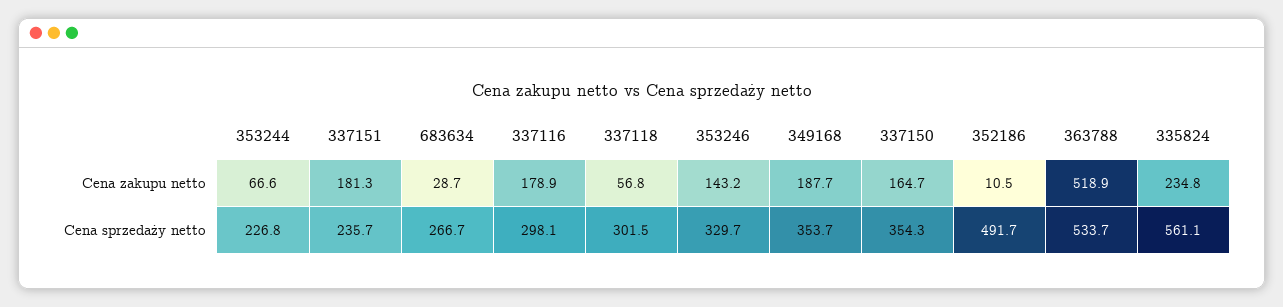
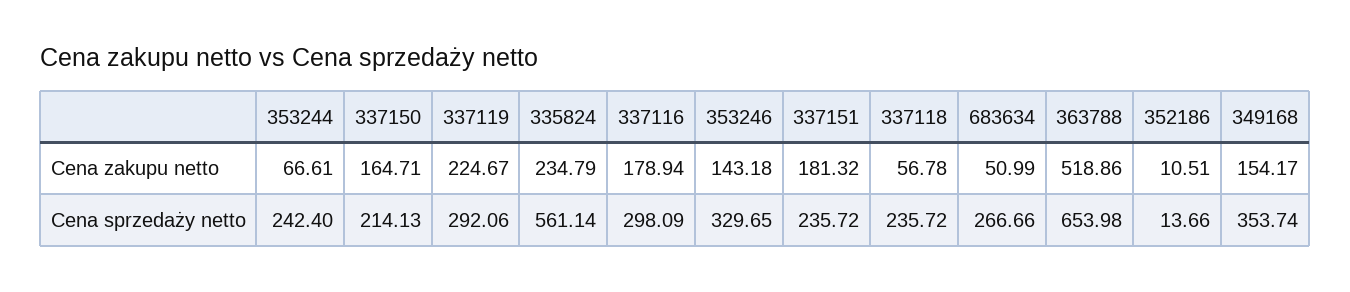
683634, Cena zakupu netto: 28.7 -> 50.99
349168, Cena zakupu netto: 187.7 -> 154.17
353244, Cena sprzedaży netto: 226.8 -> 242.4
337118, Cena sprzedaży netto: 301.5 -> 235.72
337150, Cena sprzedaży netto: 354.3 -> 214.13
352186, Cena sprzedaży netto: 491.7 -> 13.66
363788, Cena sprzedaży netto: 533.7 -> 653.98
337119, Cena zakupu netto: none -> 224.67
337119, Cena sprzedaży netto: none -> 292.06

